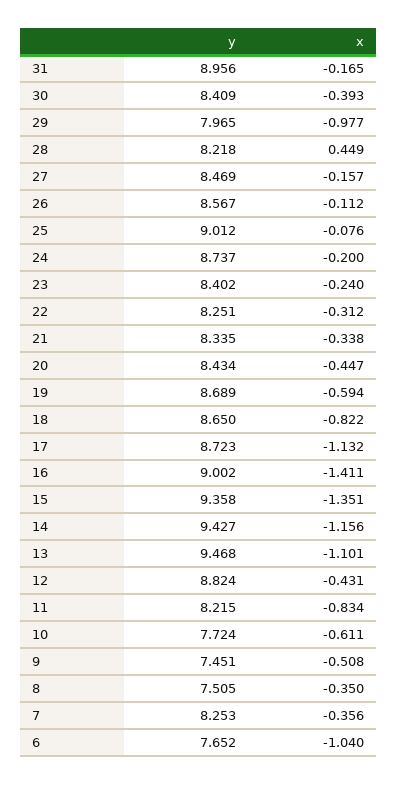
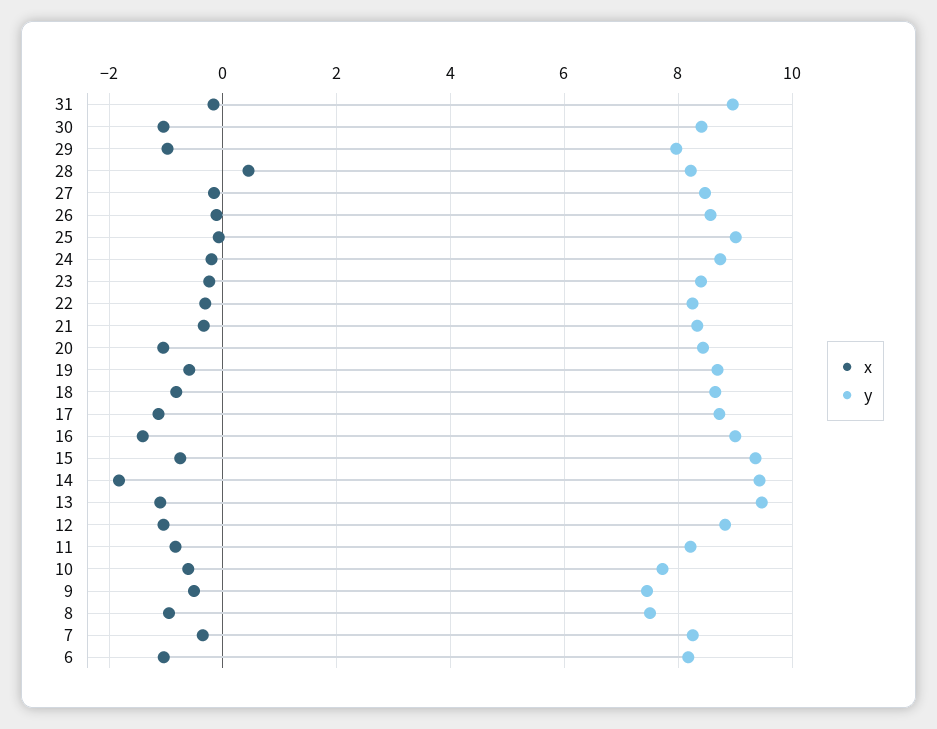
x, 30: -0.393 -> -1
x, 20: -0.447 -> -1
x, 15: -1.351 -> -0.8
x, 14: -1.156 -> -1.8
x, 12: -0.431 -> -1
x, 8: -0.35 -> -1
y, 6: 7.652 -> 8.2

